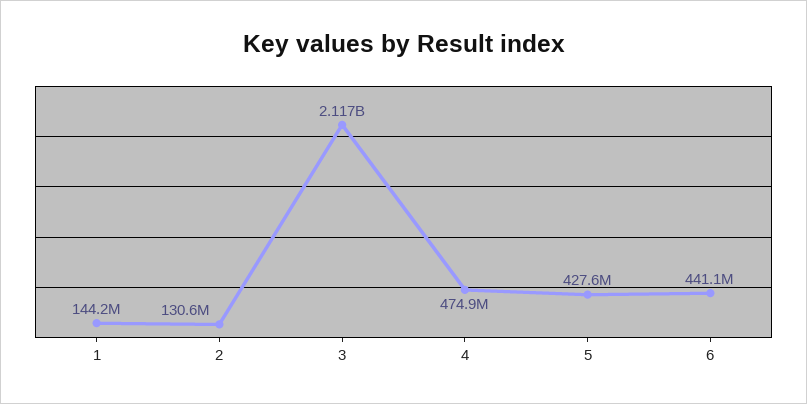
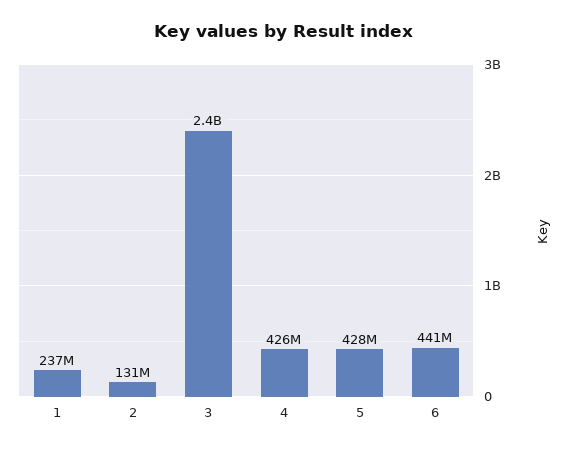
1: 144200000 -> 237000000
3: 2117000000 -> 2400000000
4: 474900000 -> 426000000

